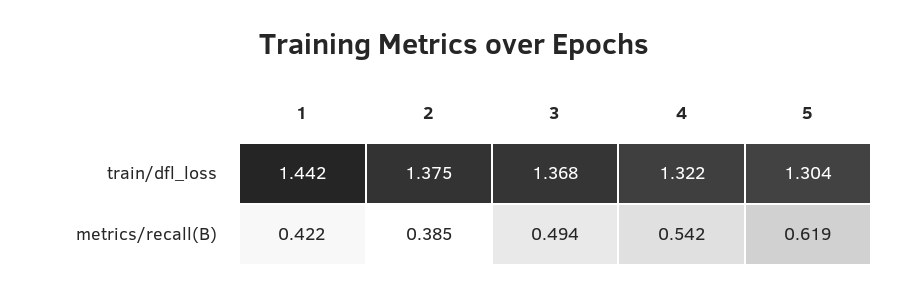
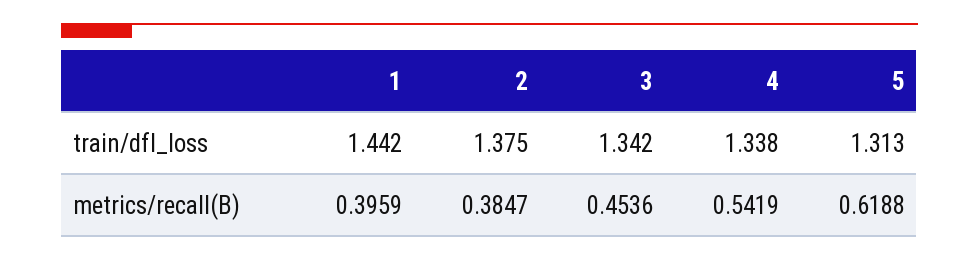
3, train/dfl_loss: 1.368 -> 1.342
4, train/dfl_loss: 1.322 -> 1.338
5, train/dfl_loss: 1.304 -> 1.313
1, metrics/recall(B): 0.422 -> 0.3959
3, metrics/recall(B): 0.494 -> 0.4536

